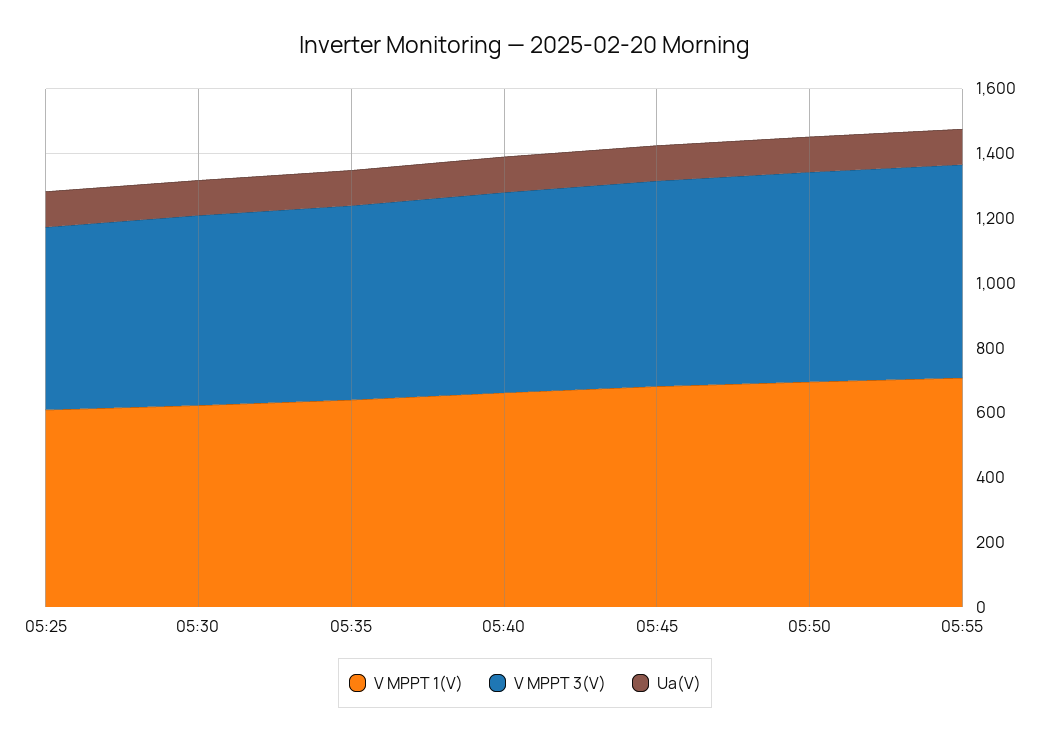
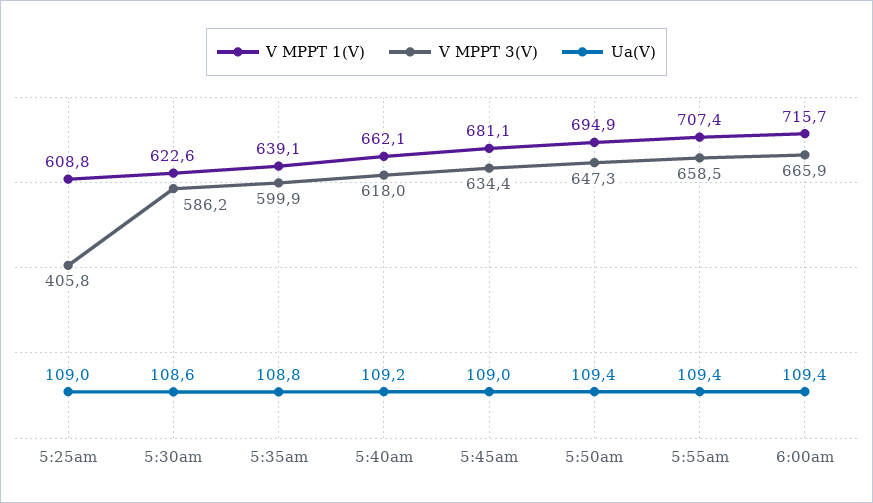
V MPPT 3(V), 05:25: 550 -> 405.8
V MPPT 1(V), 6:00am: none -> 715.7
V MPPT 3(V), 6:00am: none -> 665.9
Ua(V), 6:00am: none -> 109.4

